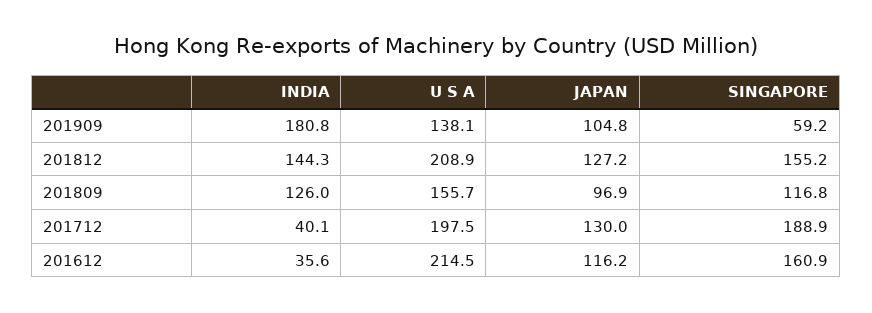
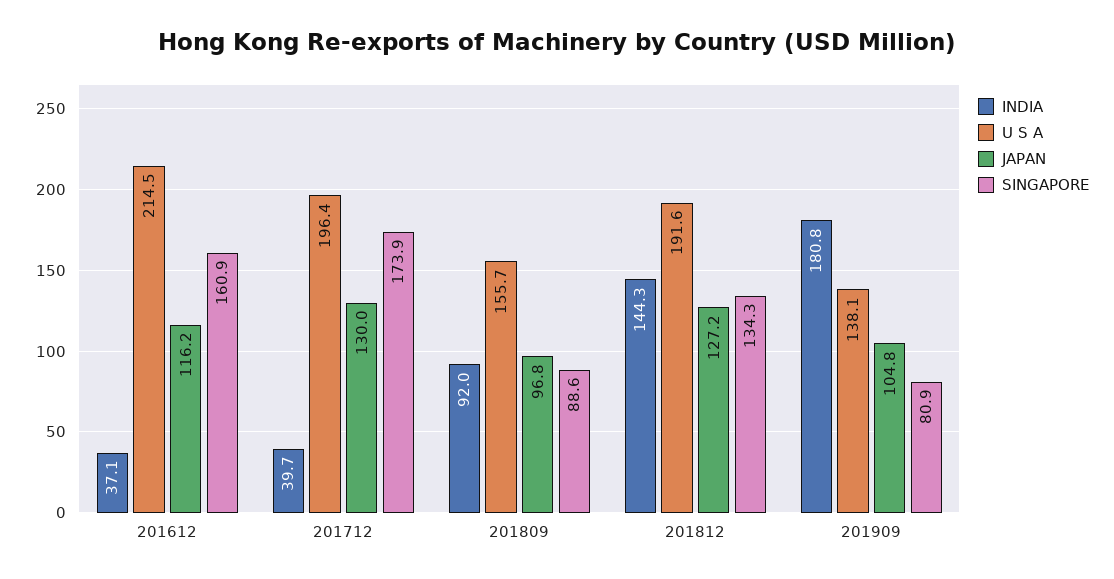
SINGAPORE, 201909: 59.2 -> 80.9
U S A, 201812: 208.9 -> 191.6
SINGAPORE, 201812: 155.2 -> 134.3
INDIA, 201809: 126 -> 92
JAPAN, 201809: 96.9 -> 96.8
SINGAPORE, 201809: 116.8 -> 88.6
INDIA, 201712: 40.1 -> 39.7
U S A, 201712: 197.5 -> 196.4
SINGAPORE, 201712: 188.9 -> 173.9
INDIA, 201612: 35.6 -> 37.1

